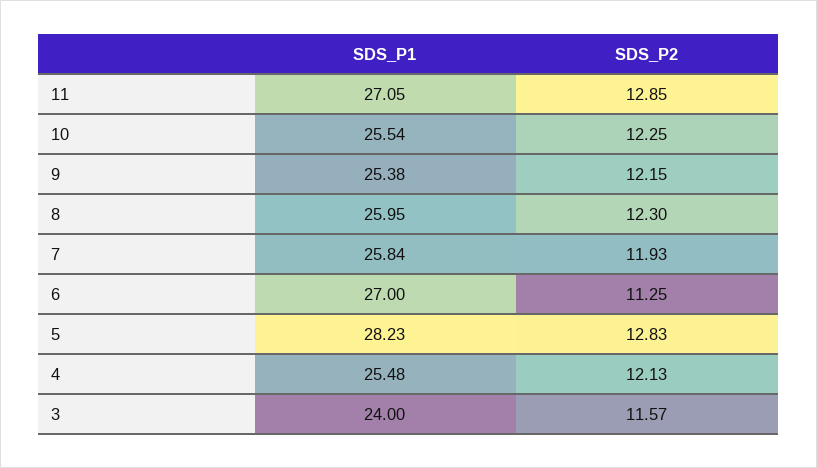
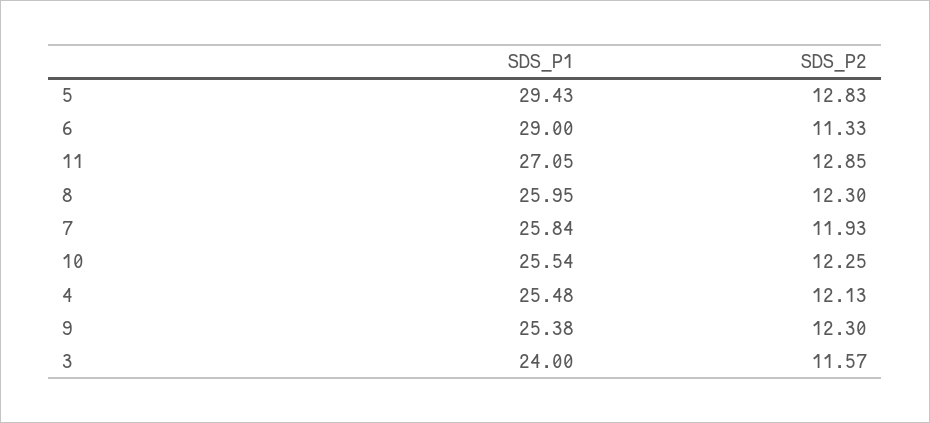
SDS_P2, 9: 12.15 -> 12.3
SDS_P1, 6: 27 -> 29
SDS_P2, 6: 11.25 -> 11.33
SDS_P1, 5: 28.23 -> 29.43

